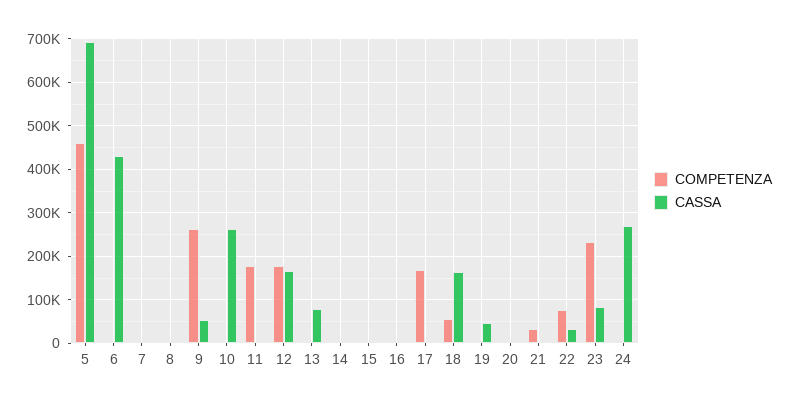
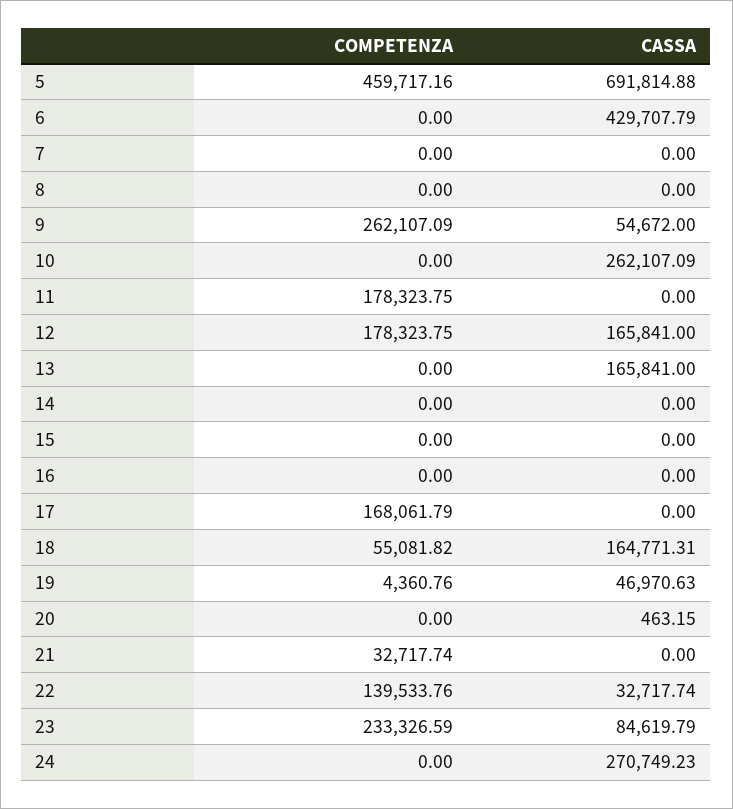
CASSA, 13: 80000 -> 165841
COMPETENZA, 22: 80000 -> 139533.76

